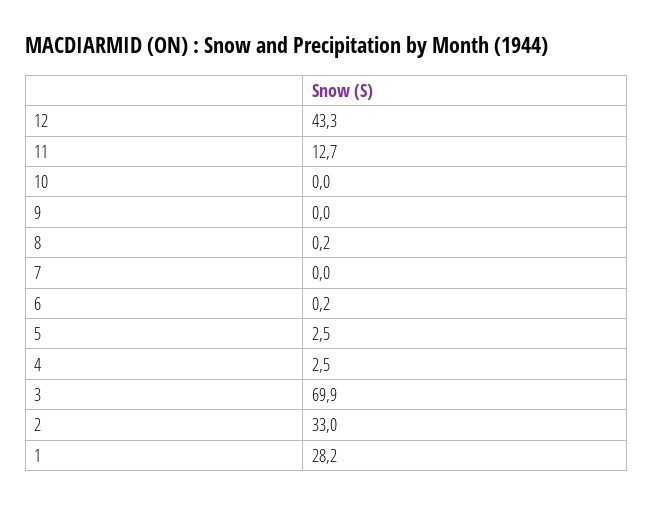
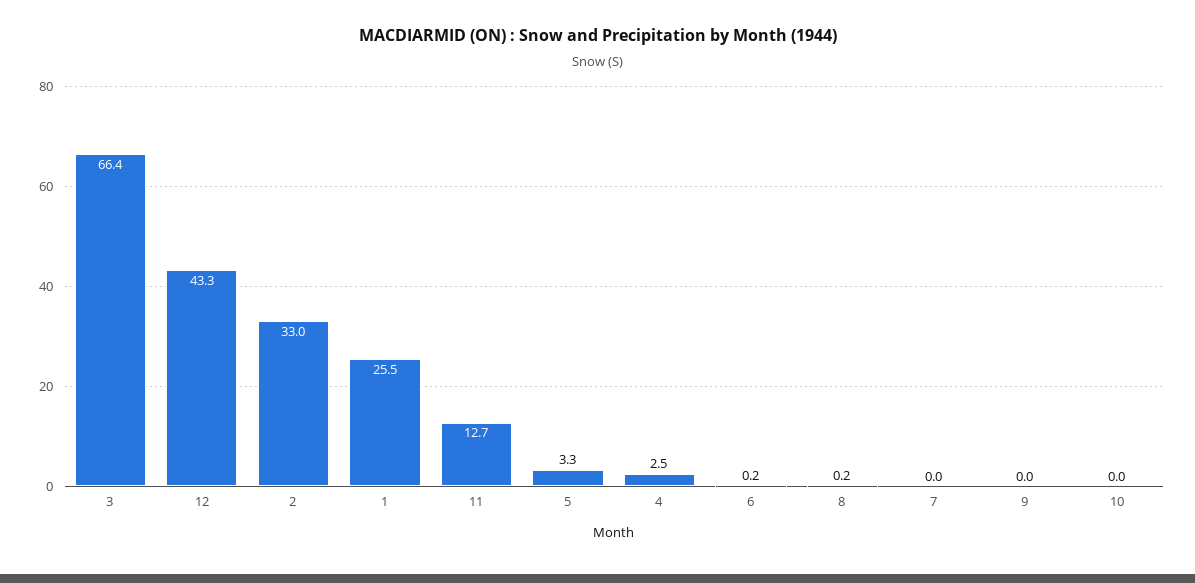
5: 2.5 -> 3.3
3: 69.9 -> 66.4
1: 28.2 -> 25.5

